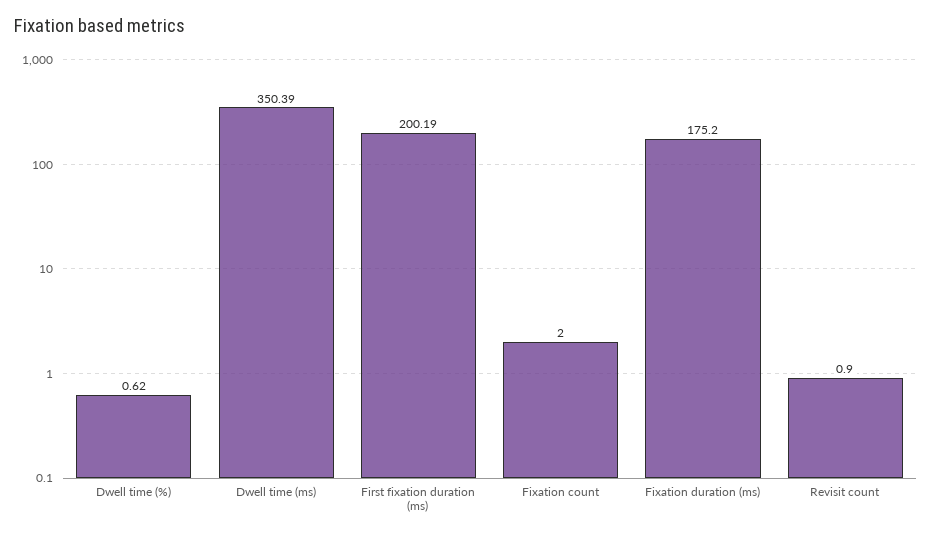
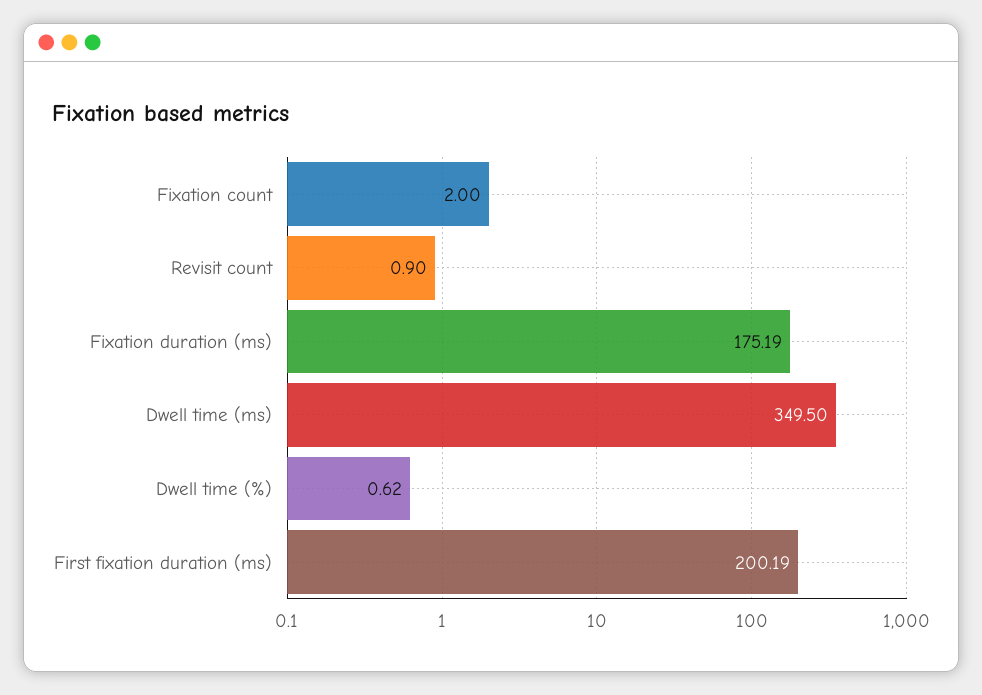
Dwell time (ms): 350.39 -> 349.5
Fixation duration (ms): 175.2 -> 175.19

